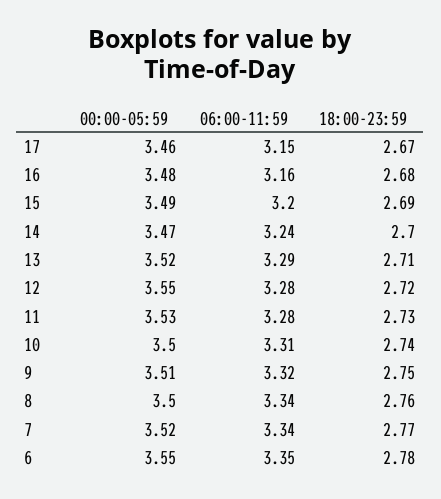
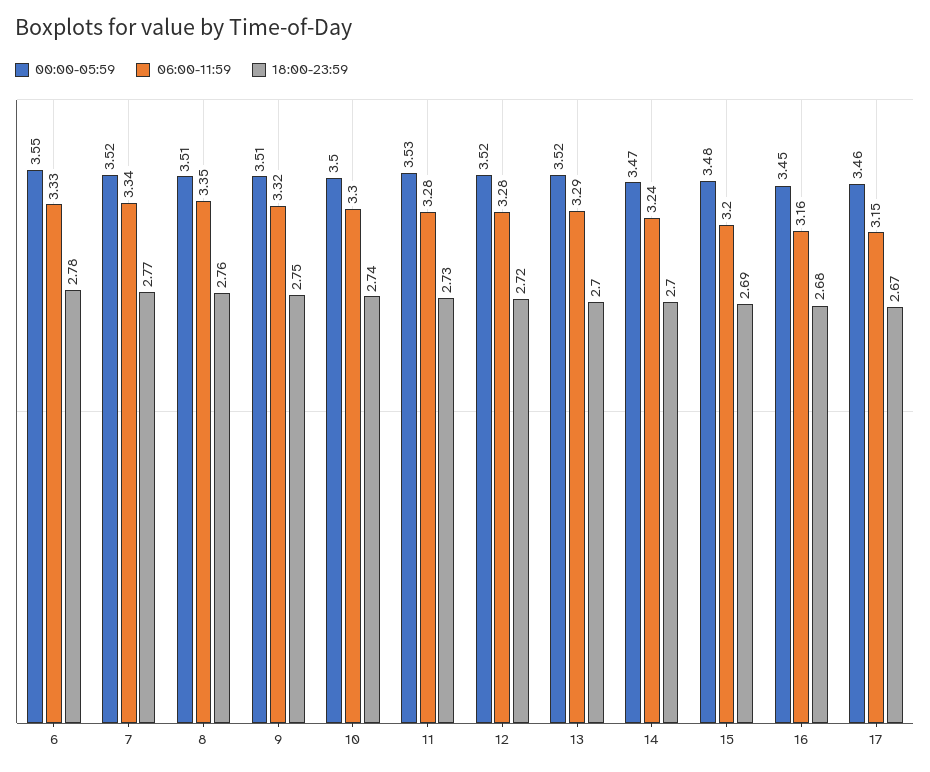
00:00-05:59, 16: 3.48 -> 3.45
00:00-05:59, 15: 3.49 -> 3.48
18:00-23:59, 13: 2.71 -> 2.7
00:00-05:59, 12: 3.55 -> 3.52
06:00-11:59, 10: 3.31 -> 3.3
00:00-05:59, 8: 3.5 -> 3.51
06:00-11:59, 8: 3.34 -> 3.35
06:00-11:59, 6: 3.35 -> 3.33

